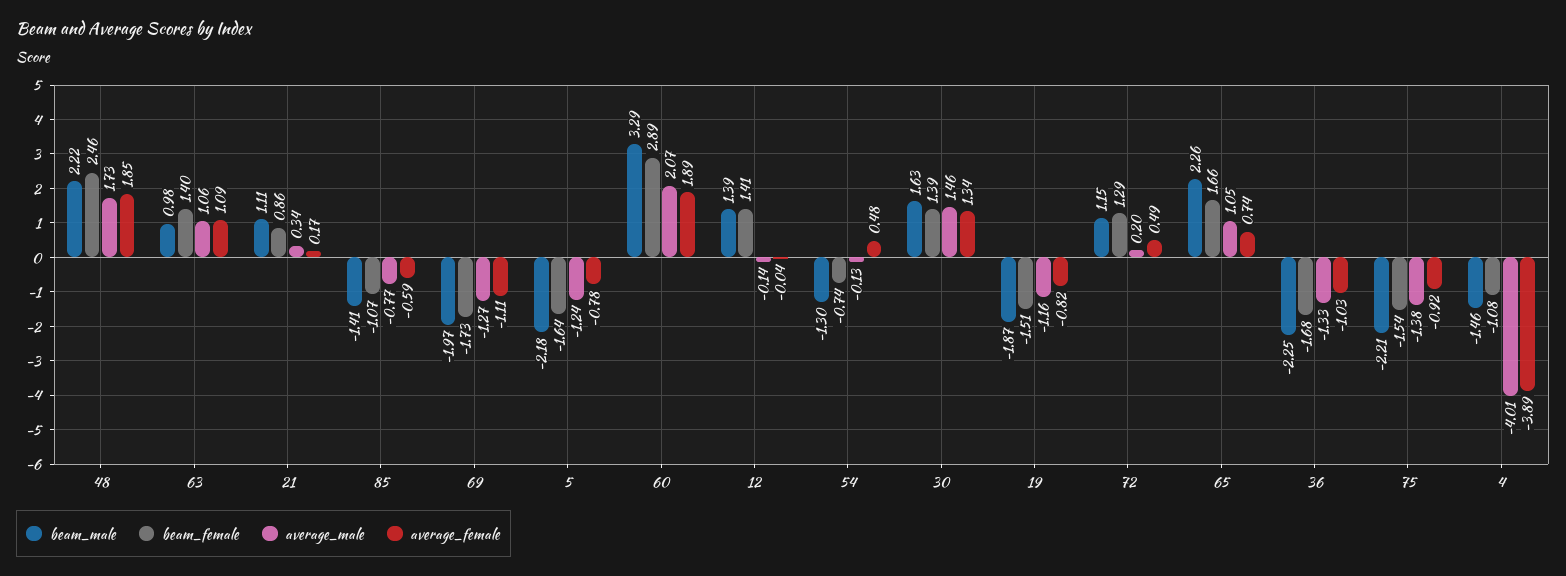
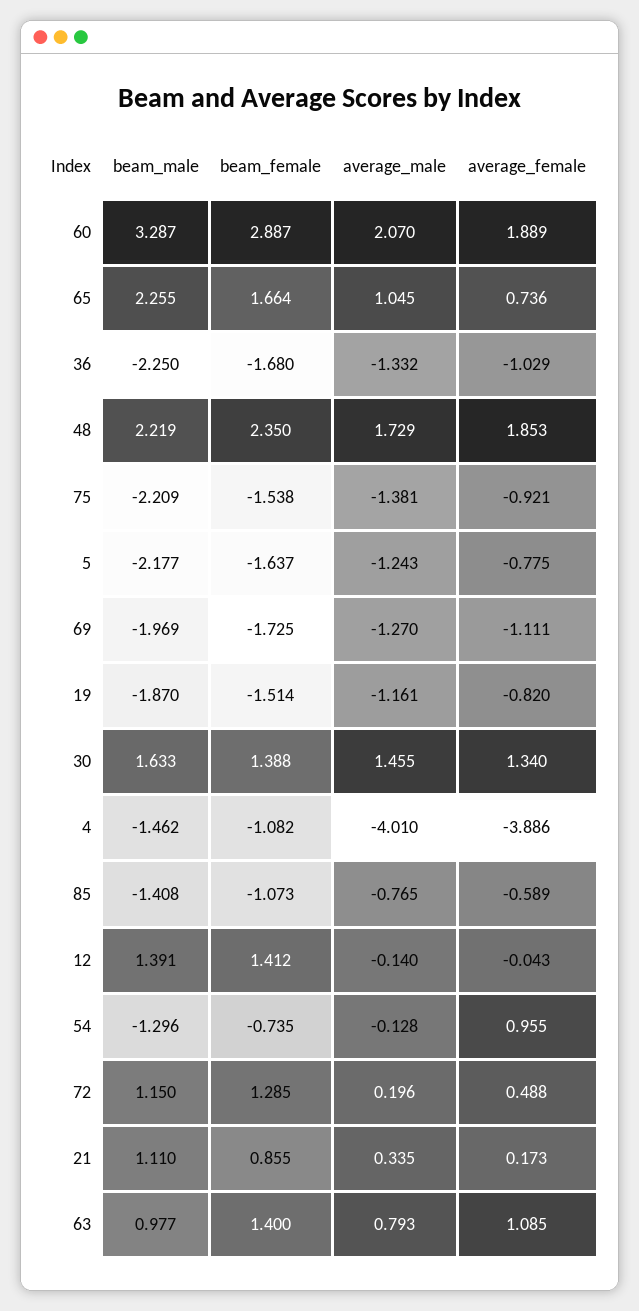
beam_female, 48: 2.46 -> 2.35
average_male, 63: 1.06 -> 0.793
average_female, 54: 0.48 -> 0.955

